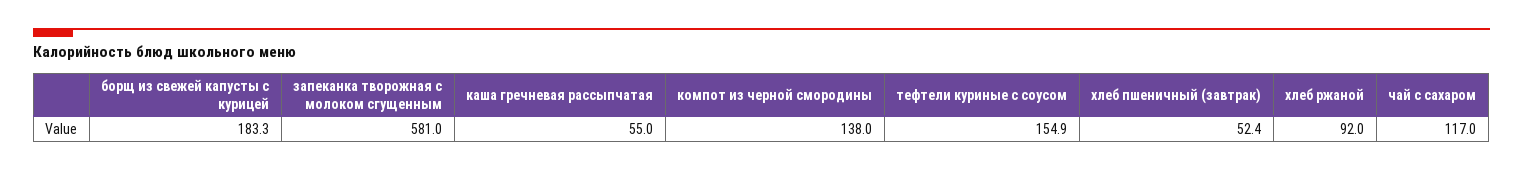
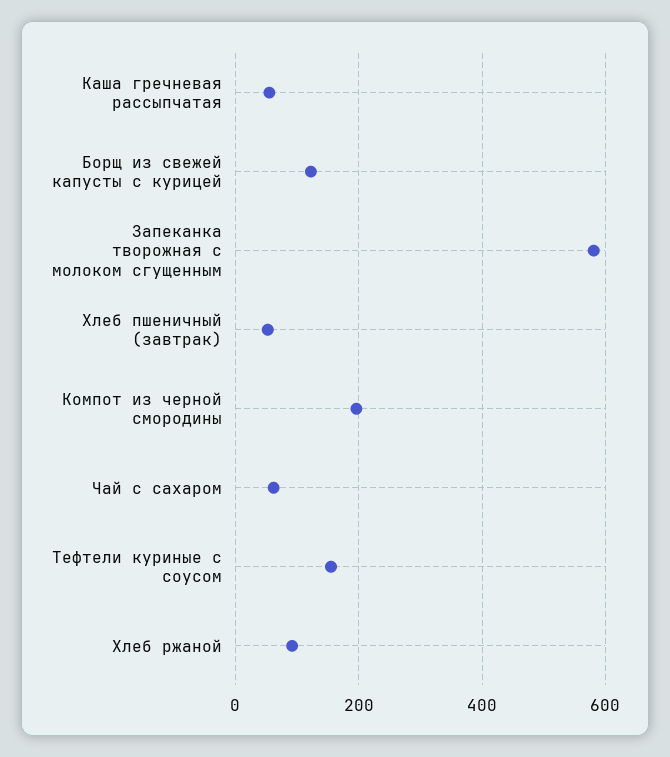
борщ из свежей капусты с курицей: 183.3 -> 120
компот из черной смородины: 138 -> 200
чай с сахаром: 117 -> 60

